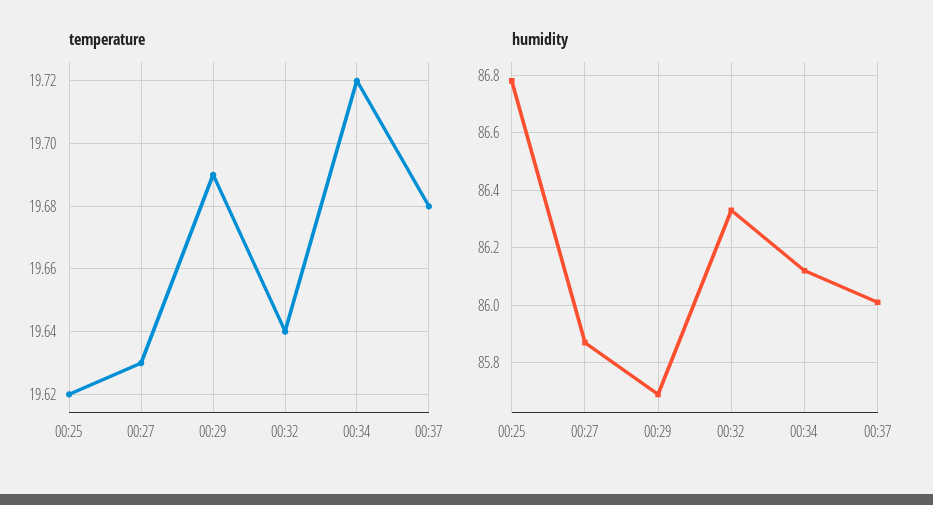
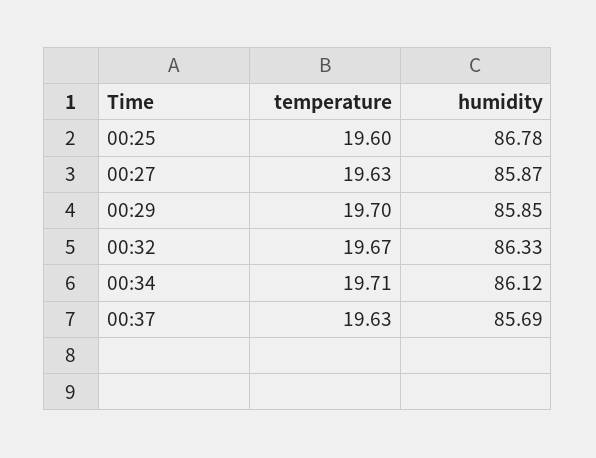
temperature, 00:25: 19.62 -> 19.6
temperature, 00:29: 19.69 -> 19.7
temperature, 00:32: 19.64 -> 19.67
temperature, 00:34: 19.72 -> 19.71
temperature, 00:37: 19.68 -> 19.63
humidity, 00:29: 85.7 -> 85.85
humidity, 00:37: 86 -> 85.69

